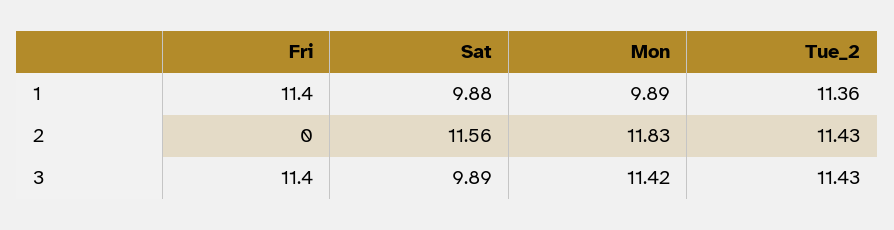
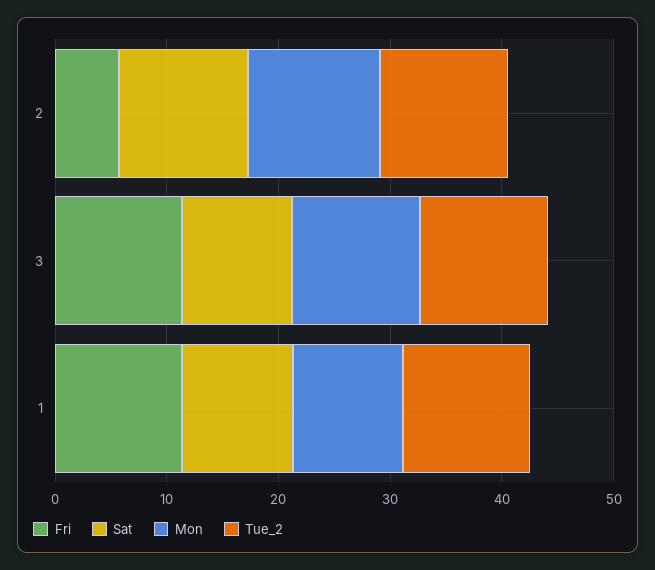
Fri, 2: 0 -> 6

